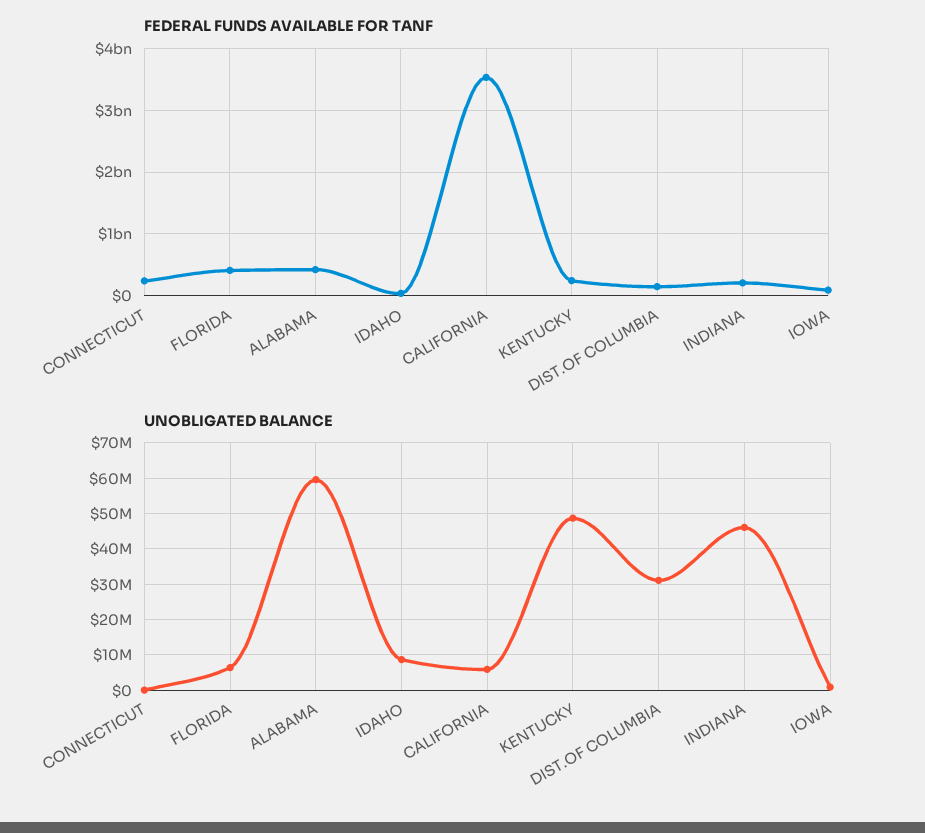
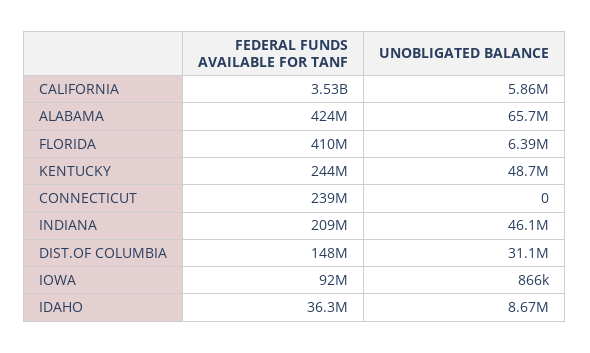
UNOBLIGATED BALANCE, ALABAMA: 60000000 -> 65700000

